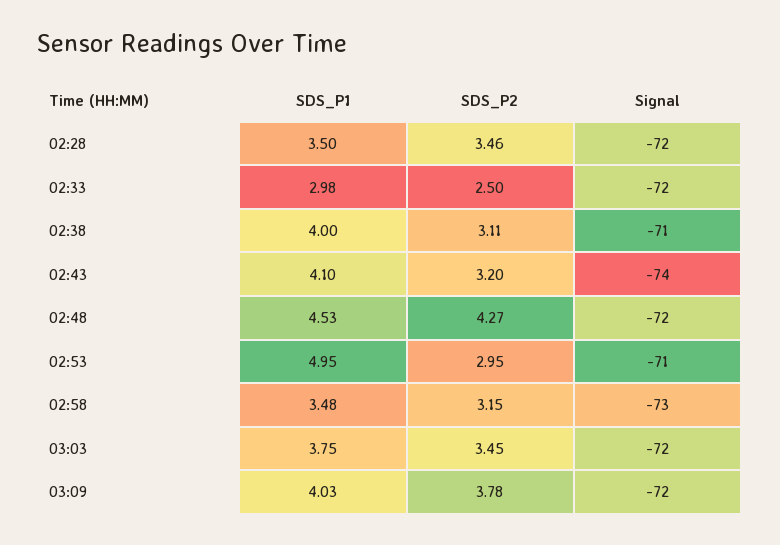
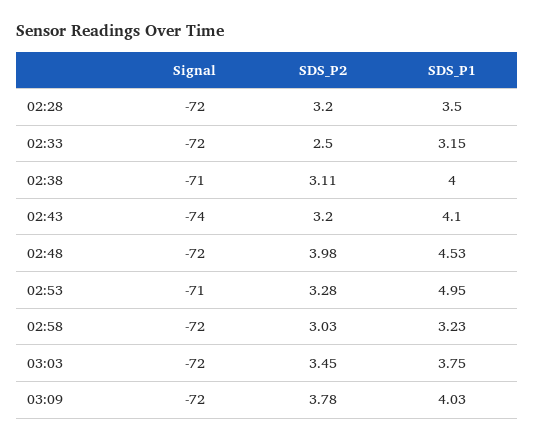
SDS_P2, 02:28: 3.46 -> 3.2
SDS_P1, 02:33: 2.98 -> 3.15
SDS_P2, 02:48: 4.27 -> 3.98
SDS_P2, 02:53: 2.95 -> 3.28
SDS_P1, 02:58: 3.48 -> 3.23
SDS_P2, 02:58: 3.15 -> 3.03
Signal, 02:58: -73 -> -72

